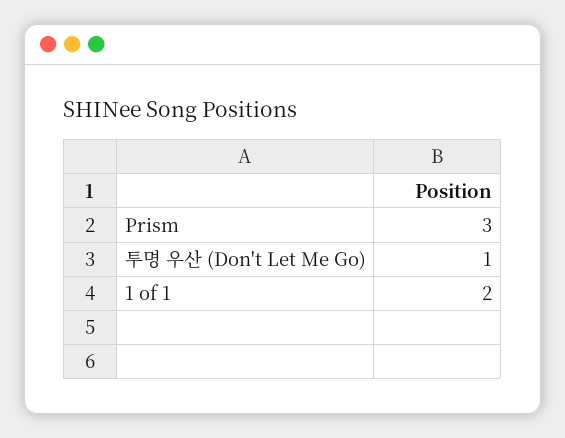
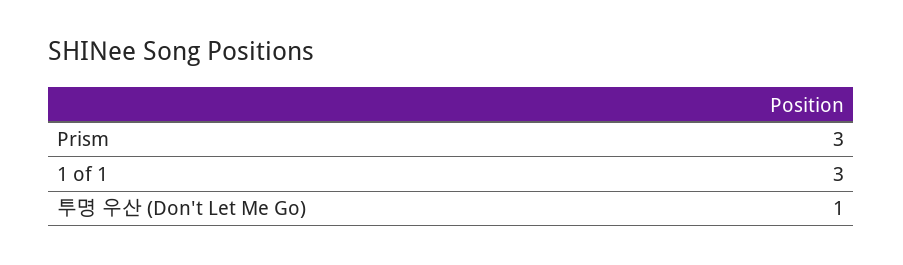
1 of 1: 2 -> 3

